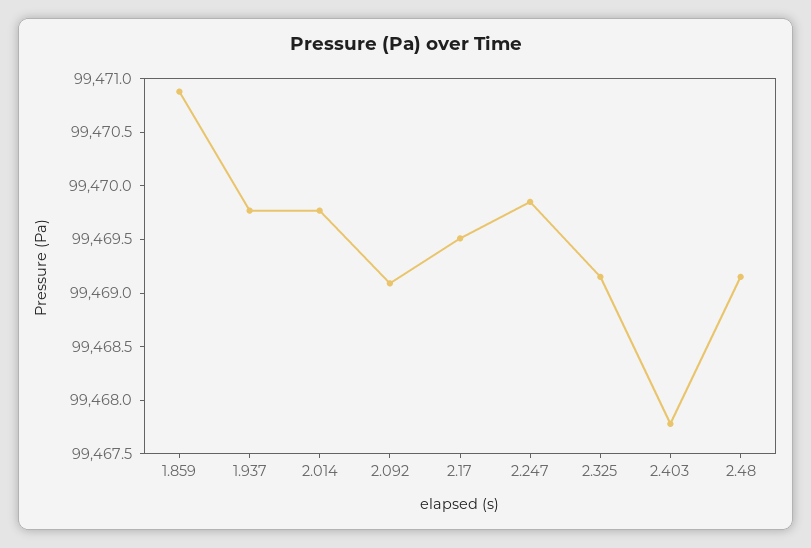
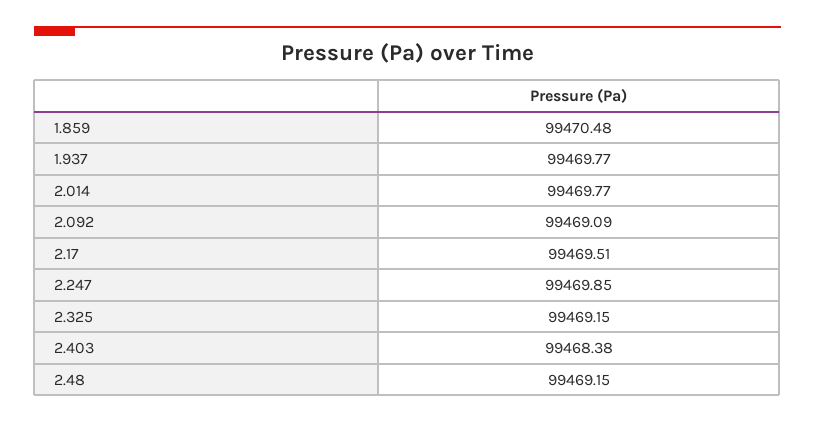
1.859: 99470.9 -> 99470.48
2.403: 99467.8 -> 99468.38

